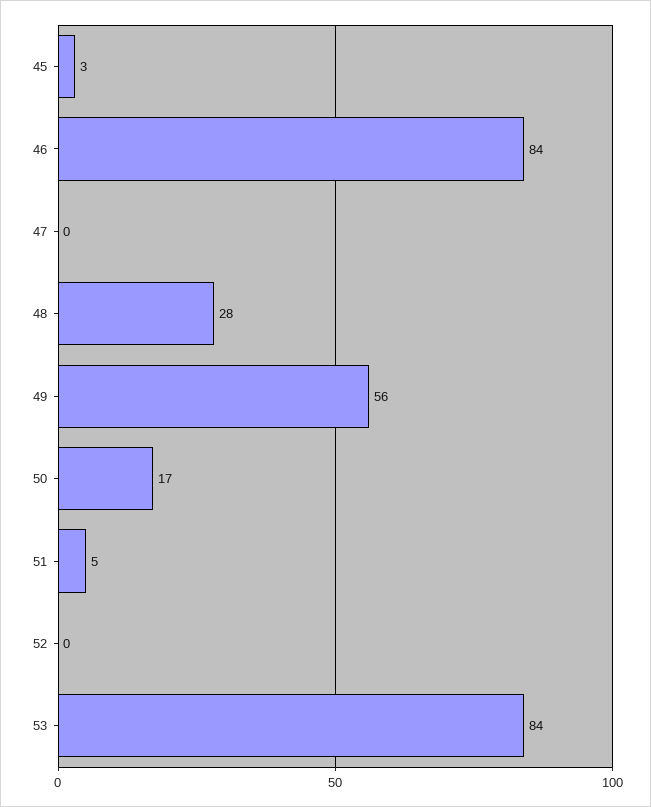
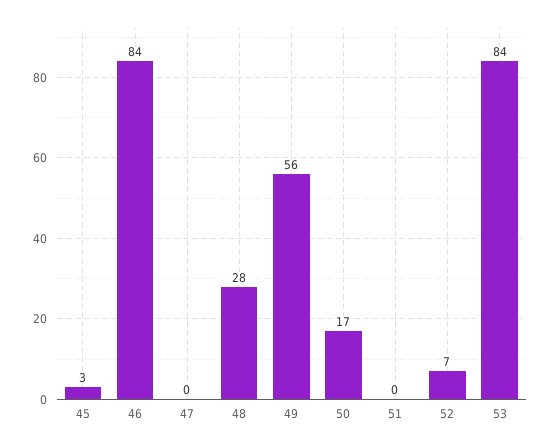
51: 5 -> 0
52: 0 -> 7

